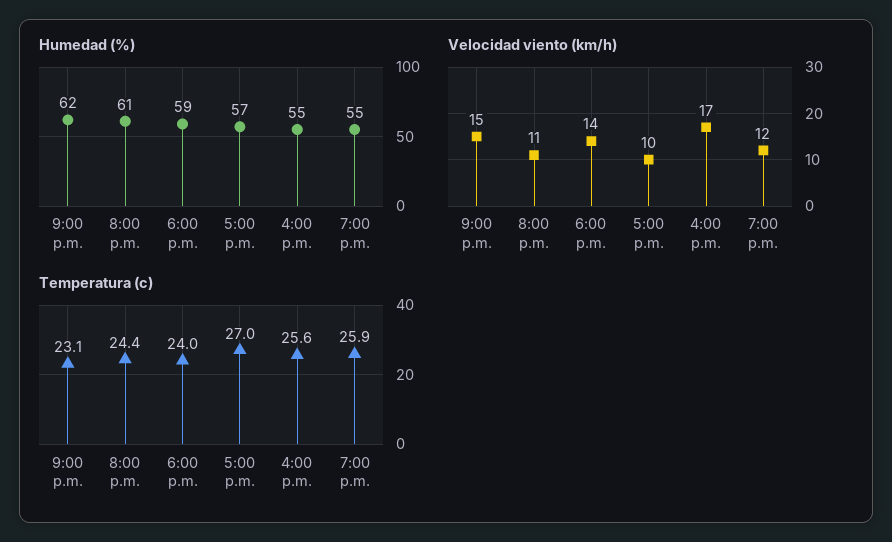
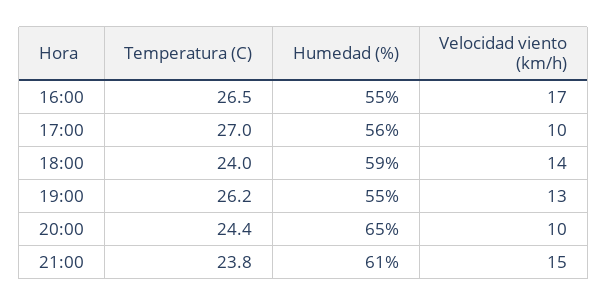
Humedad (%), 9:00 p.m.: 62 -> 61
Humedad (%), 8:00 p.m.: 61 -> 65
Humedad (%), 5:00 p.m.: 57 -> 56
Velocidad viento (km/h), 8:00 p.m.: 11 -> 10
Velocidad viento (km/h), 7:00 p.m.: 12 -> 13
Temperatura (c), 9:00 p.m.: 23.1 -> 23.8
Temperatura (c), 4:00 p.m.: 25.6 -> 26.5
Temperatura (c), 7:00 p.m.: 25.9 -> 26.2

